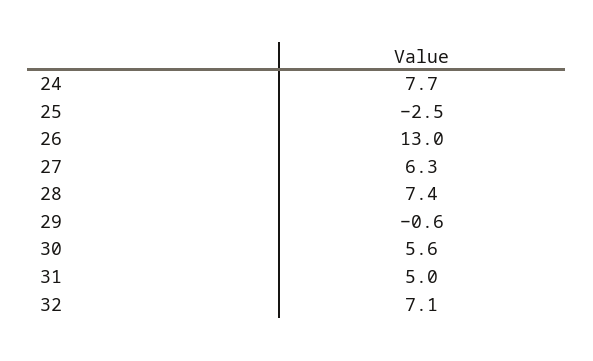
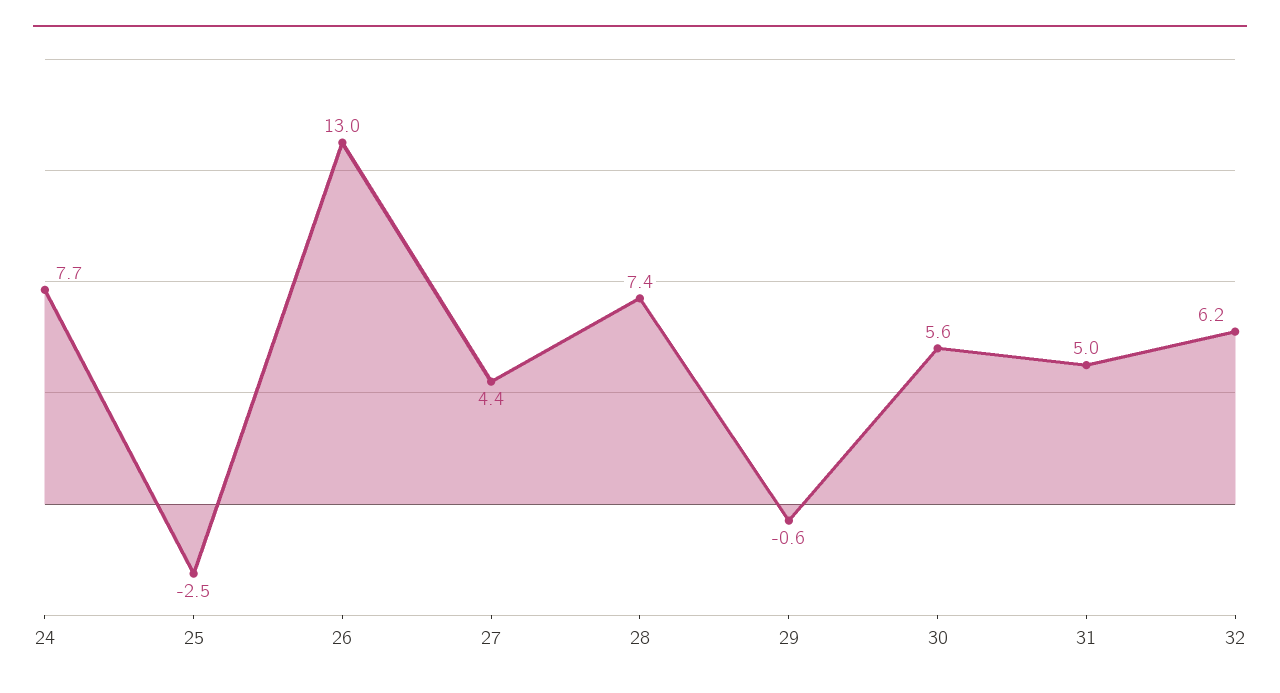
27: 6.3 -> 4.4
32: 7.1 -> 6.2

